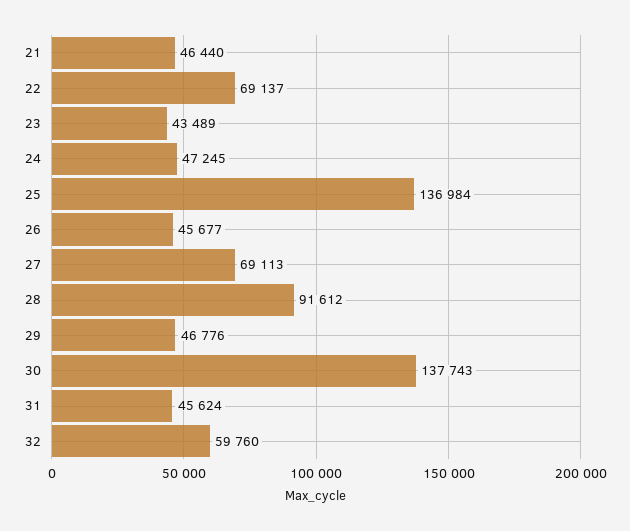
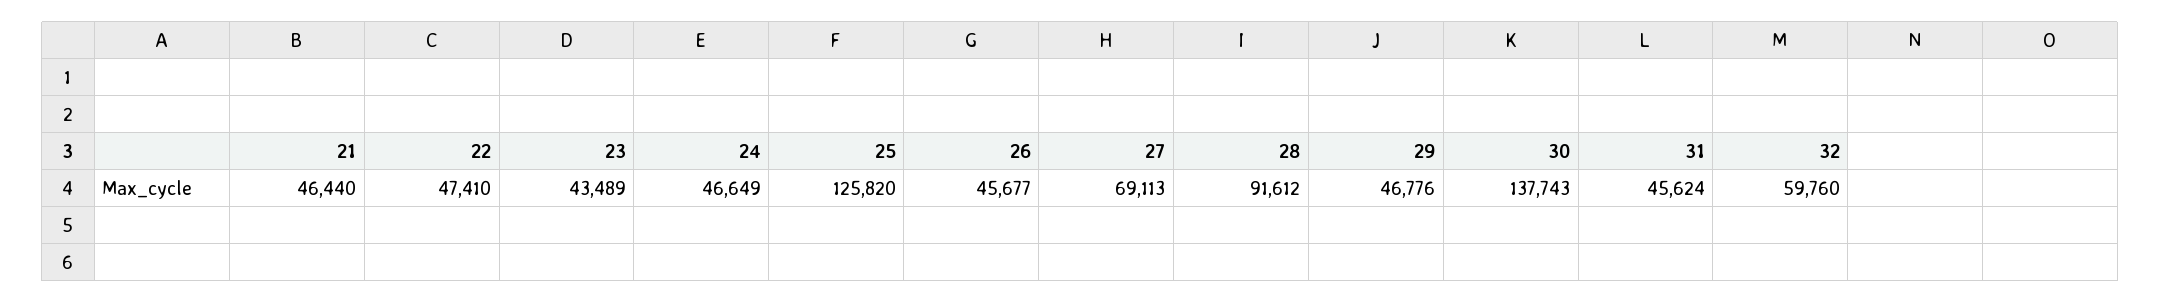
22: 69137 -> 47410
24: 47245 -> 46649
25: 136984 -> 125820

